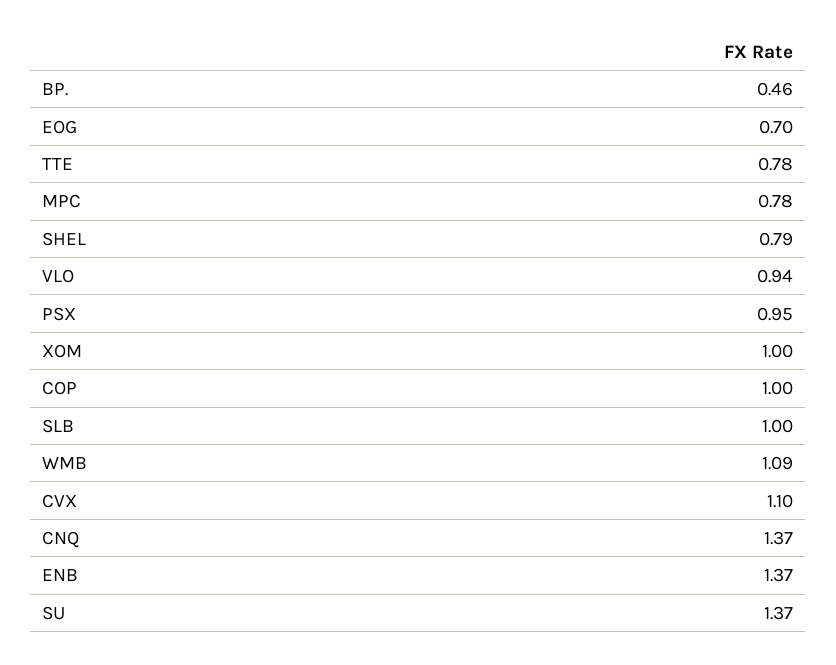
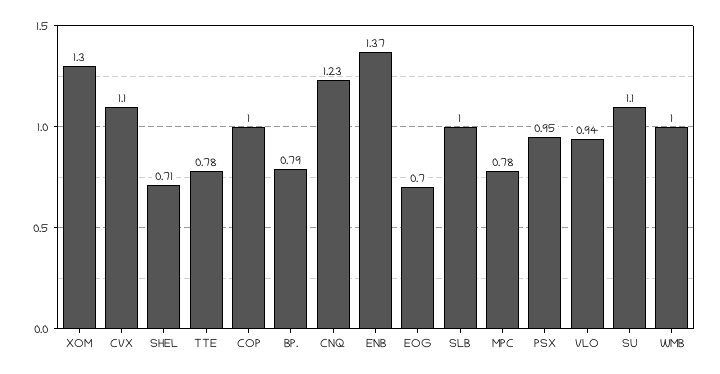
BP.: 0.46 -> 0.79
SHEL: 0.79 -> 0.71
XOM: 1 -> 1.3
WMB: 1.09 -> 1
CNQ: 1.37 -> 1.23
SU: 1.37 -> 1.1

